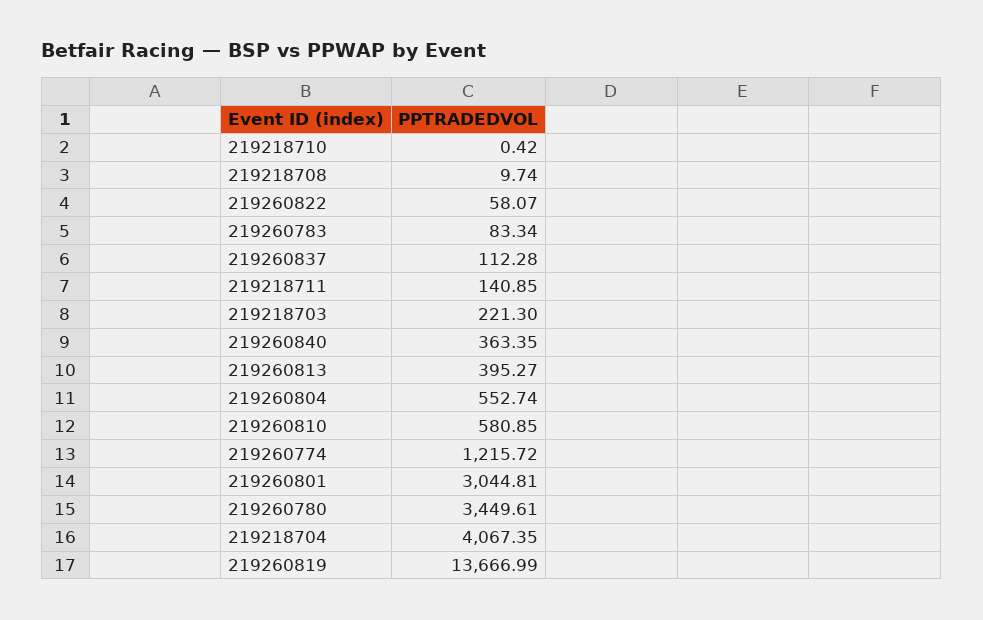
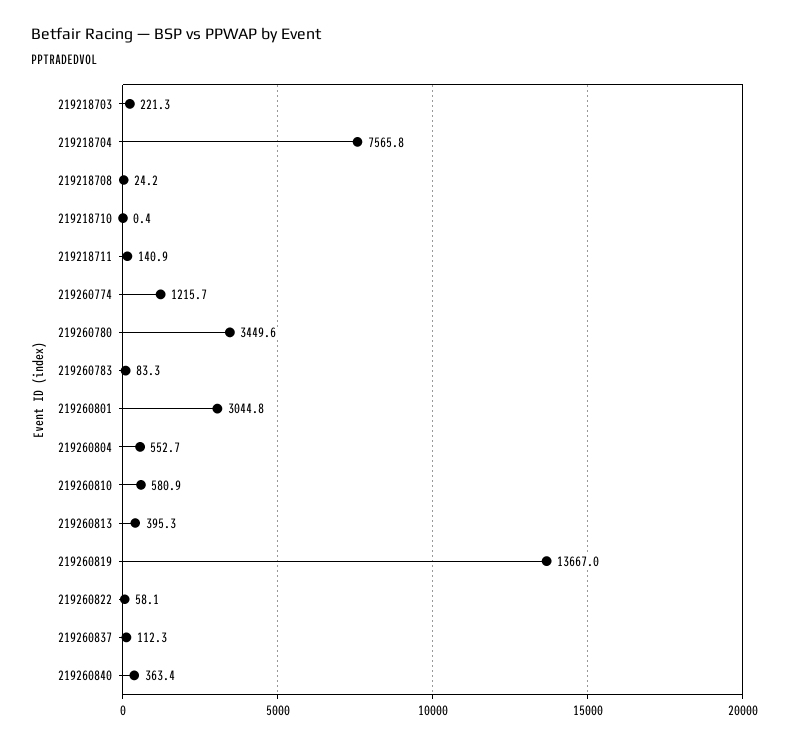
219218708: 9.74 -> 24.2
219218704: 4067.35 -> 7565.8

